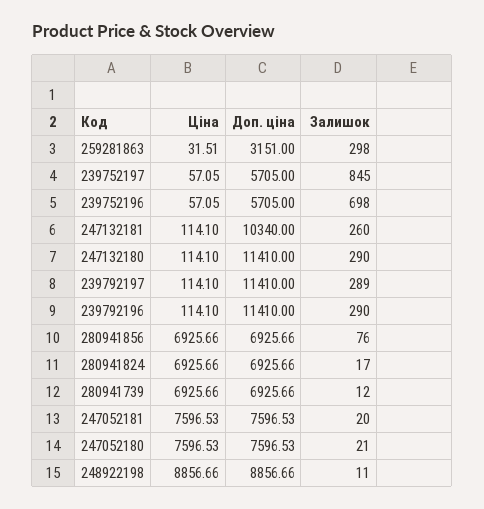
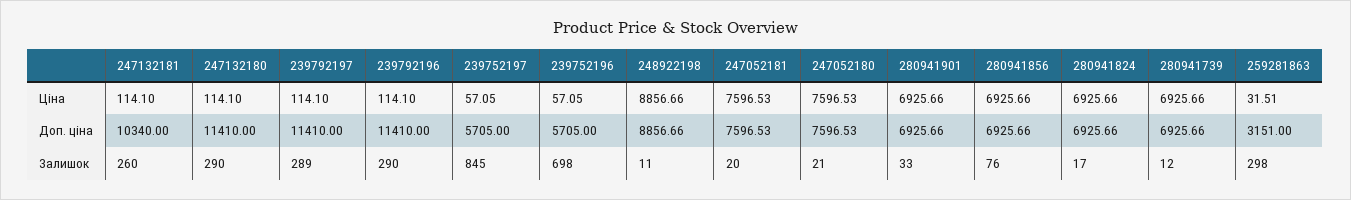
Ціна, 280941901: none -> 6925.66
Доп. ціна, 280941901: none -> 6925.66
Залишок, 280941901: none -> 33

